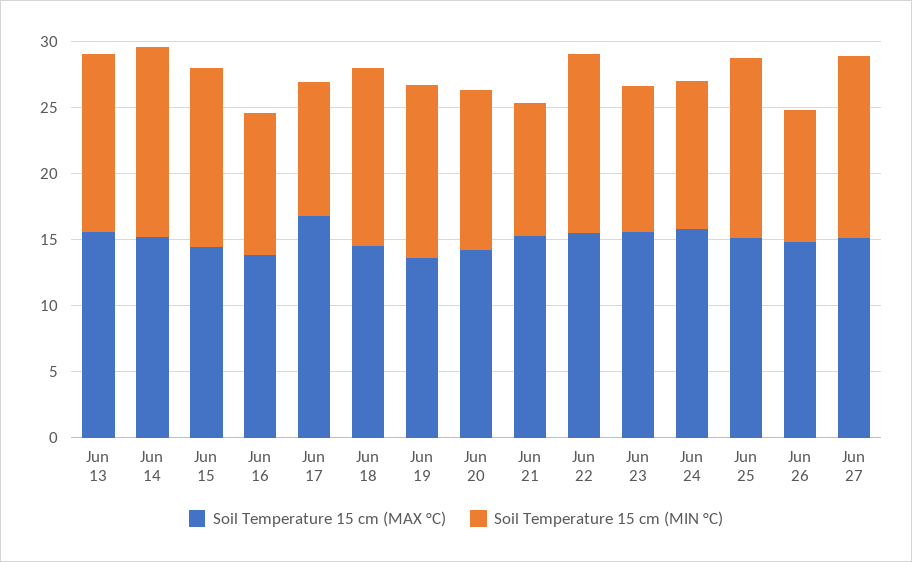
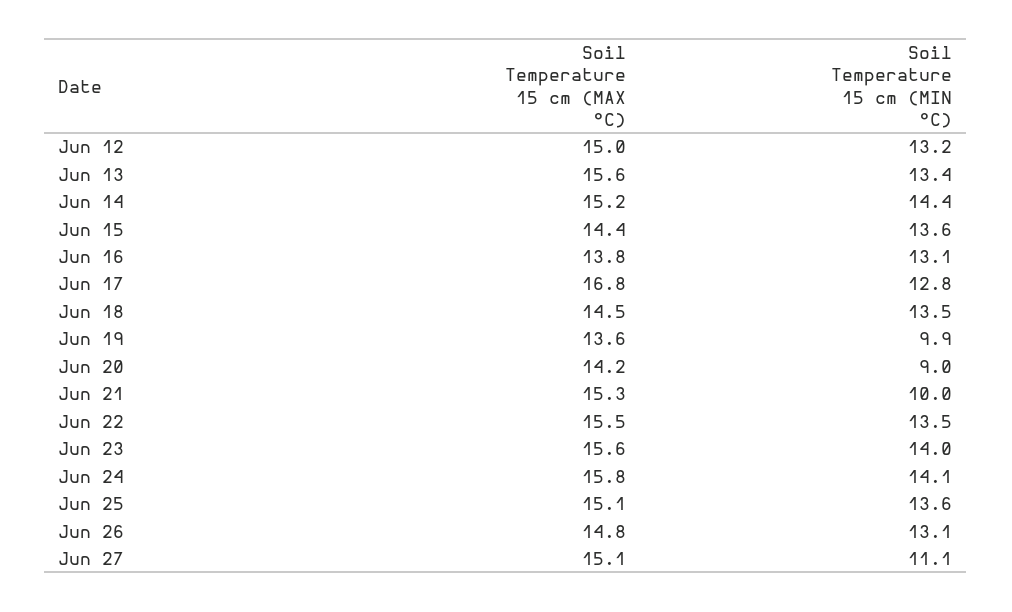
Soil Temperature 15 cm (MIN °C), Jun 16: 11 -> 13.1
Soil Temperature 15 cm (MIN °C), Jun 17: 10 -> 12.8
Soil Temperature 15 cm (MIN °C), Jun 19: 13 -> 9.9
Soil Temperature 15 cm (MIN °C), Jun 20: 12 -> 9
Soil Temperature 15 cm (MIN °C), Jun 23: 11 -> 14
Soil Temperature 15 cm (MIN °C), Jun 24: 11 -> 14.1
Soil Temperature 15 cm (MIN °C), Jun 26: 10 -> 13.1
Soil Temperature 15 cm (MIN °C), Jun 27: 14 -> 11.1
Soil Temperature 15 cm (MAX °C), Jun 12: none -> 15
Soil Temperature 15 cm (MIN °C), Jun 12: none -> 13.2

